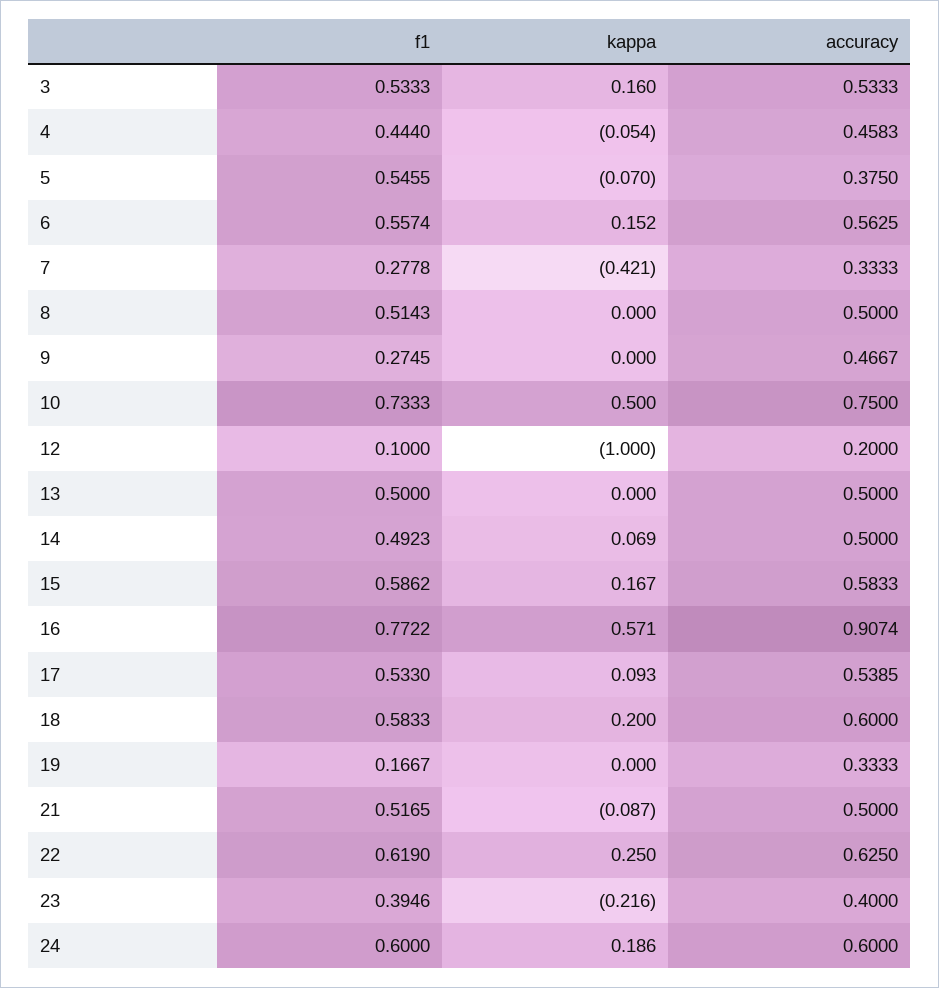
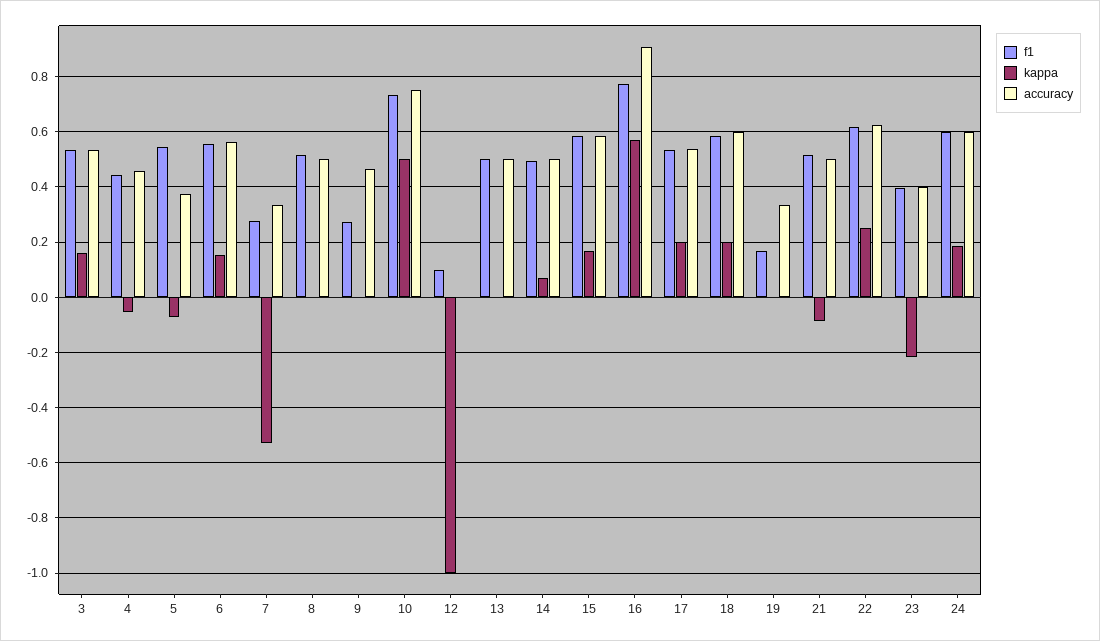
kappa, 7: -0.421 -> -0.525
accuracy, 12: 0.2 -> 0
kappa, 17: 0.093 -> 0.2

